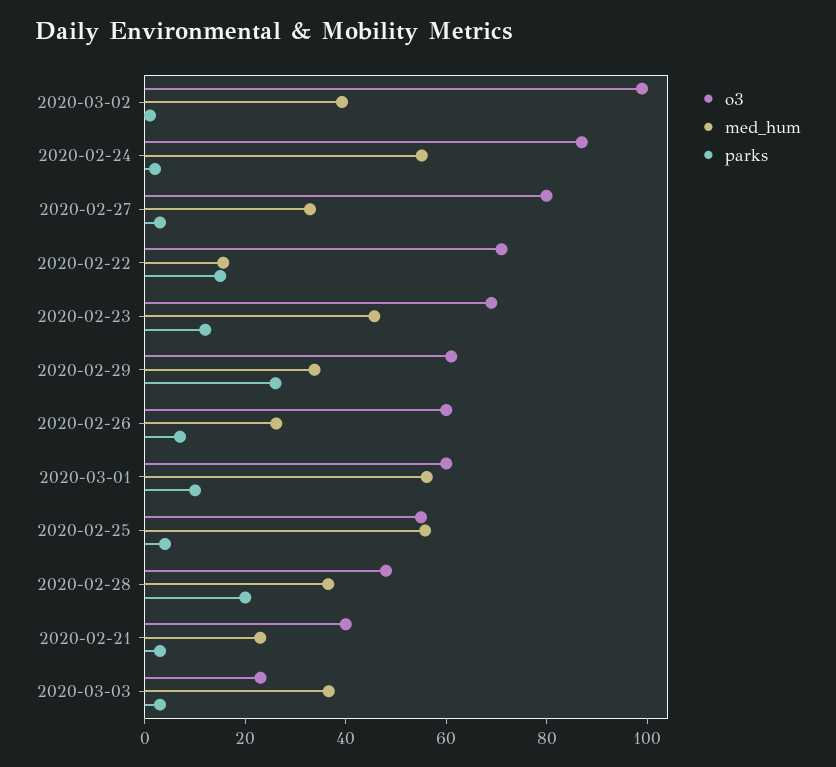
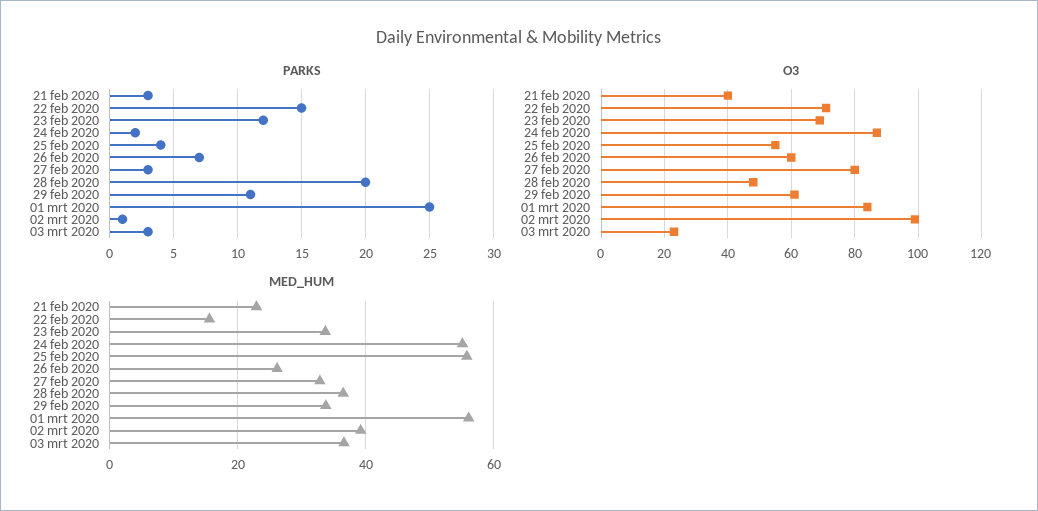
med_hum, 2020-02-23: 45 -> 34
parks, 2020-02-29: 25 -> 11
o3, 2020-03-01: 60 -> 85
parks, 2020-03-01: 10 -> 25

